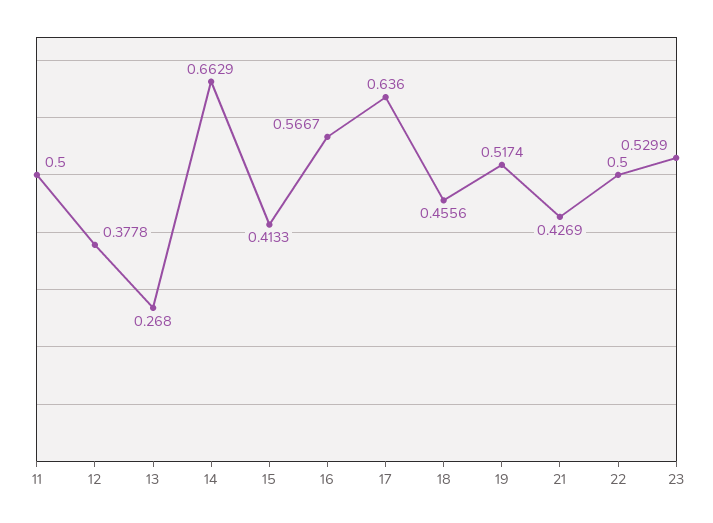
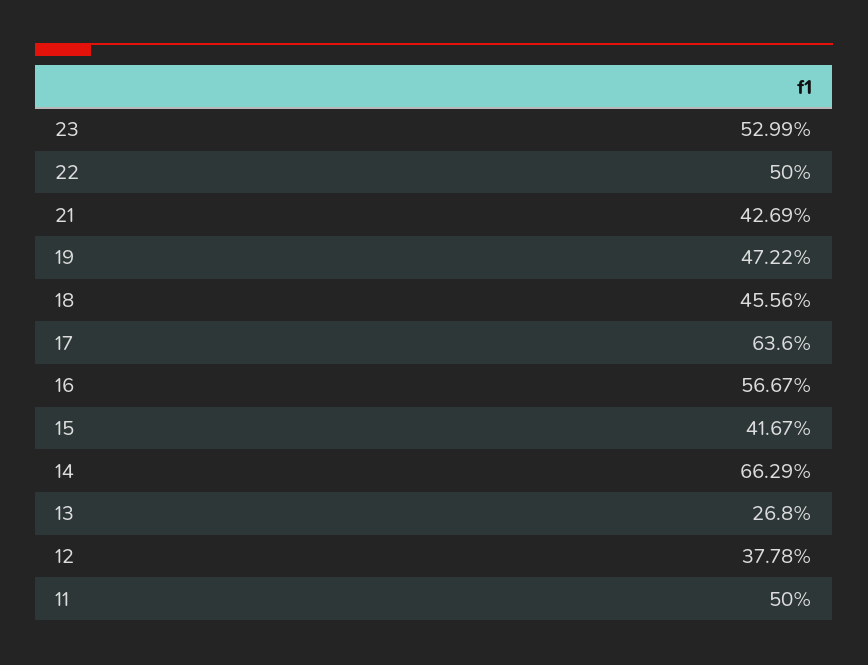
15: 0.4133 -> 0.4167
19: 0.5174 -> 0.4722

